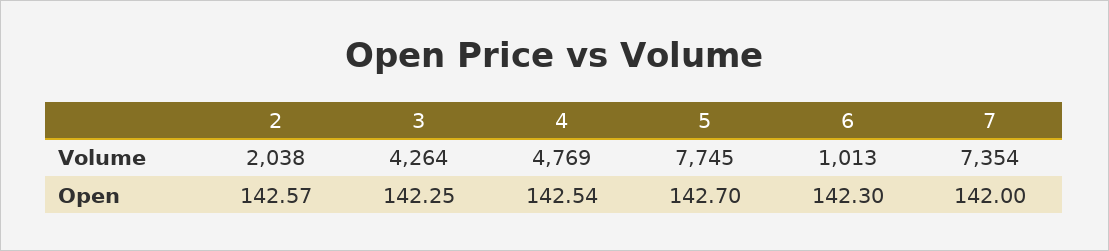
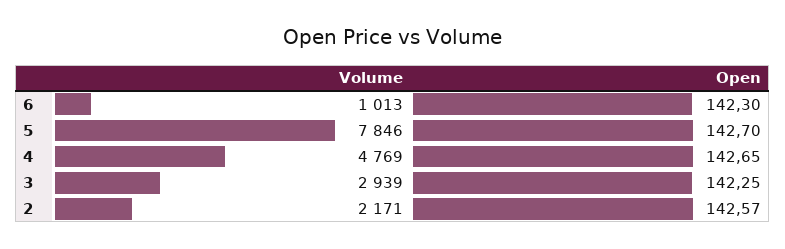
2, Volume: 2038 -> 2171
3, Volume: 4264 -> 2939
5, Volume: 7745 -> 7846
7, Volume: 7354 -> none
4, Open: 142.54 -> 142.65
7, Open: 142 -> none

